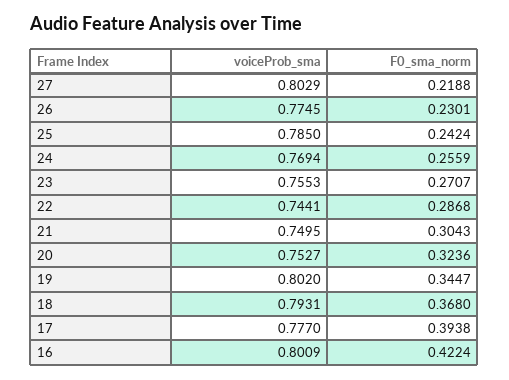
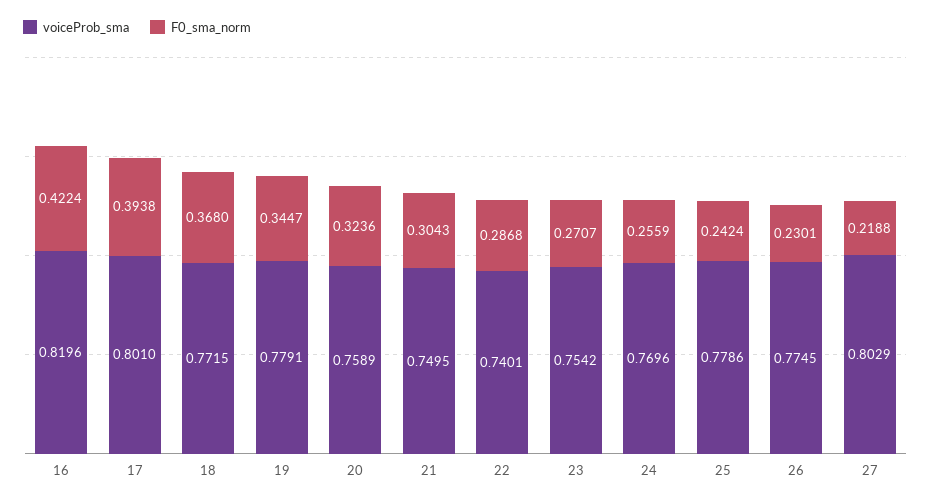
voiceProb_sma, 25: 0.785 -> 0.7786
voiceProb_sma, 24: 0.7694 -> 0.7696
voiceProb_sma, 23: 0.7553 -> 0.7542
voiceProb_sma, 22: 0.7441 -> 0.7401
voiceProb_sma, 20: 0.7527 -> 0.7589
voiceProb_sma, 19: 0.802 -> 0.7791
voiceProb_sma, 18: 0.7931 -> 0.7715
voiceProb_sma, 17: 0.777 -> 0.801
voiceProb_sma, 16: 0.8009 -> 0.8196

